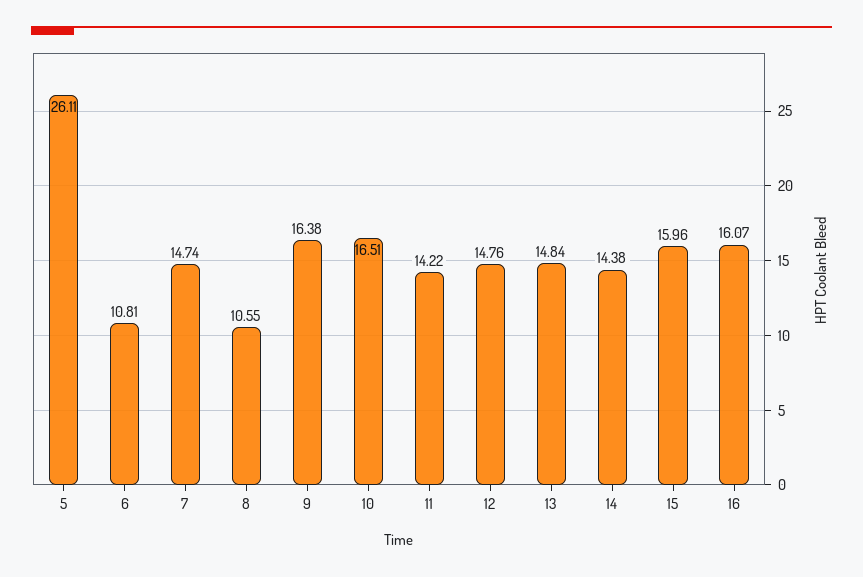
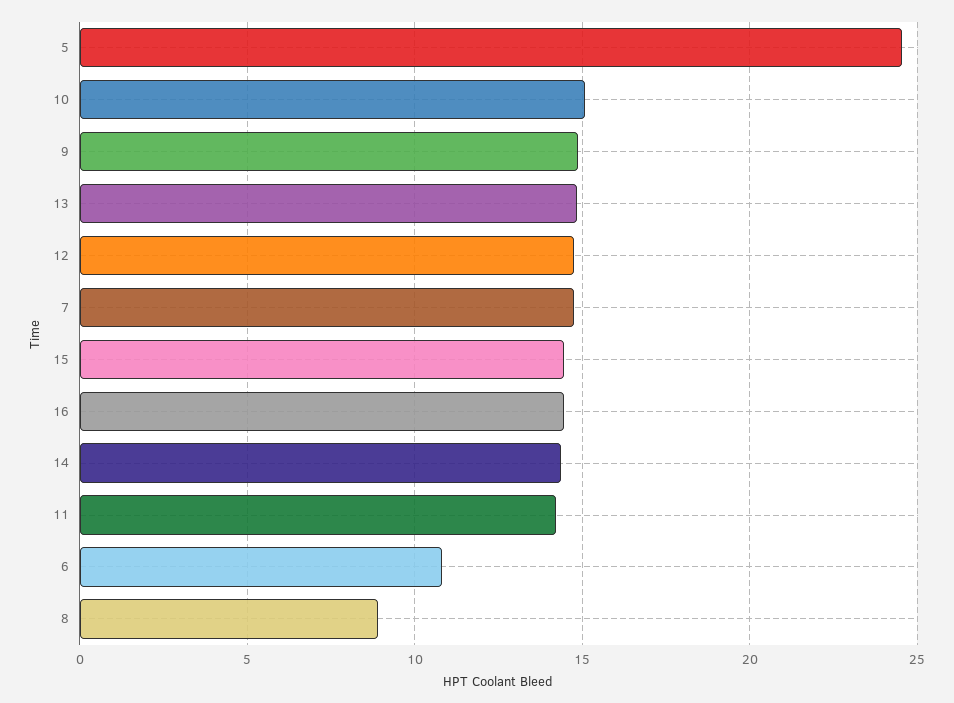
5: 26.11 -> 24.5
8: 10.55 -> 9
9: 16.38 -> 15
10: 16.51 -> 15
15: 15.96 -> 14.5
16: 16.07 -> 14.5

